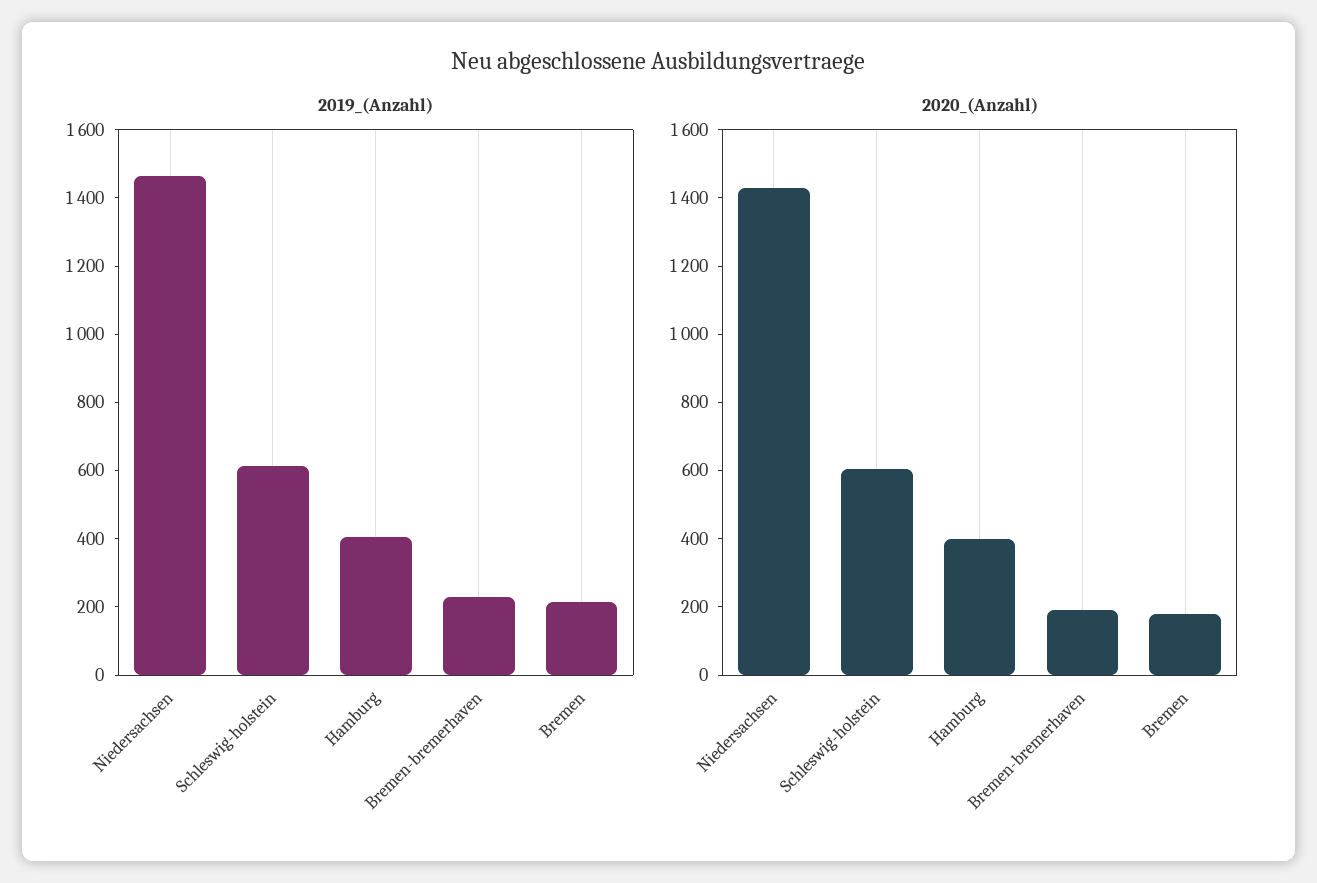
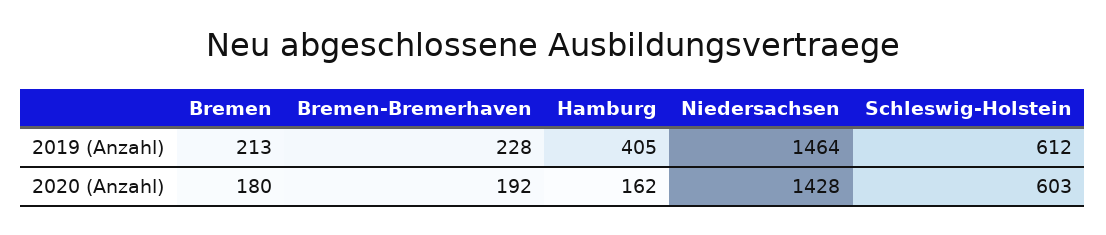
2020_(Anzahl), Hamburg: 400 -> 162

